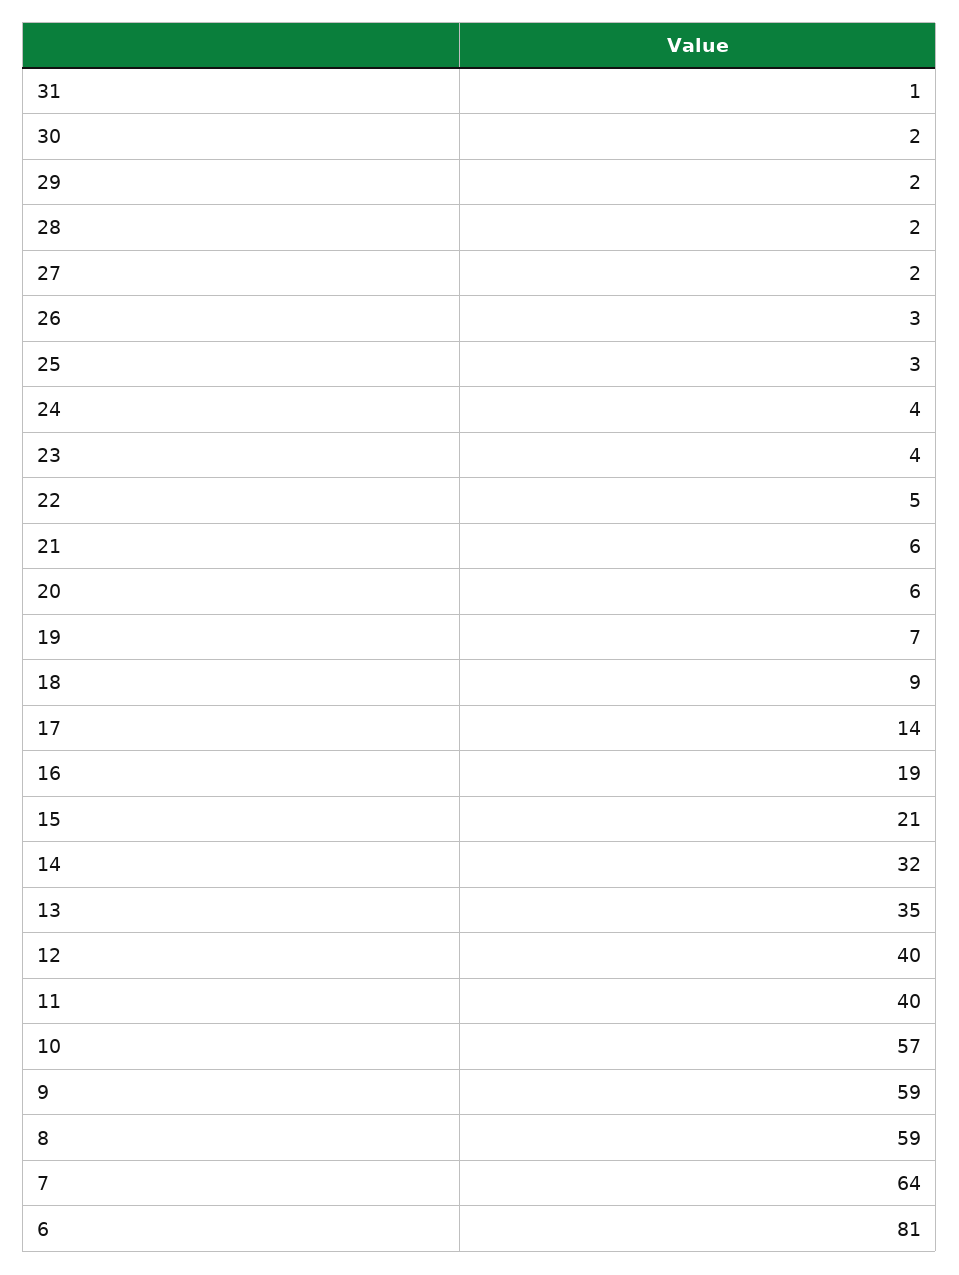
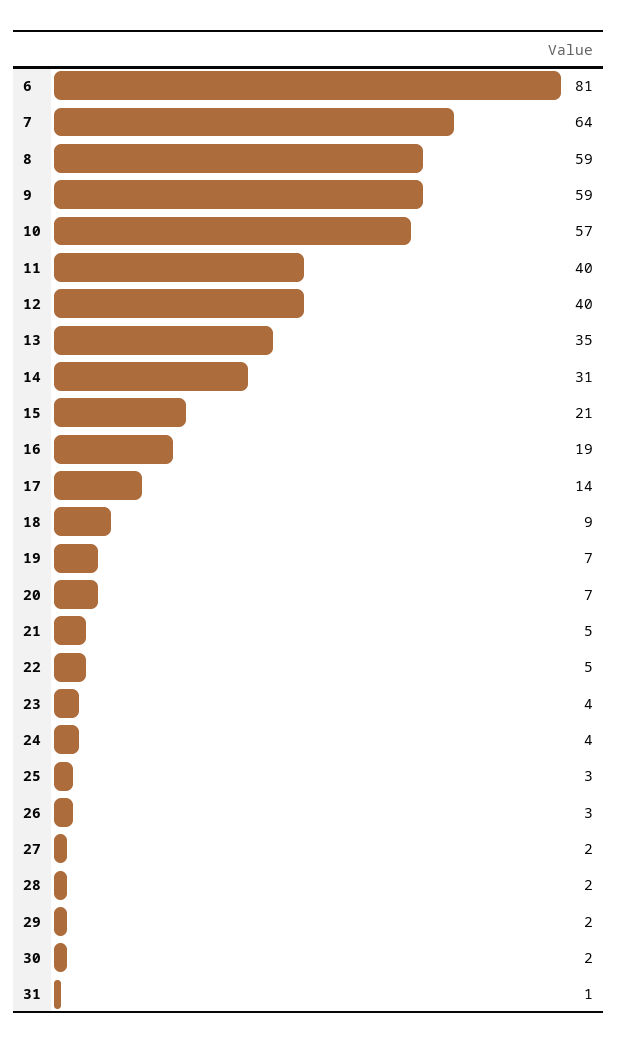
21: 6 -> 5
20: 6 -> 7
14: 32 -> 31

